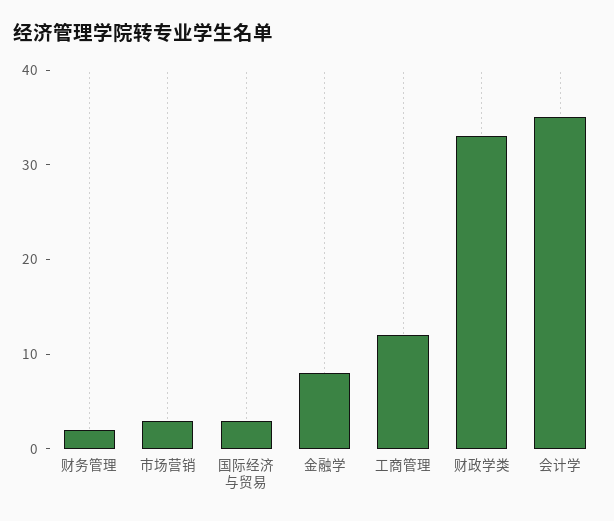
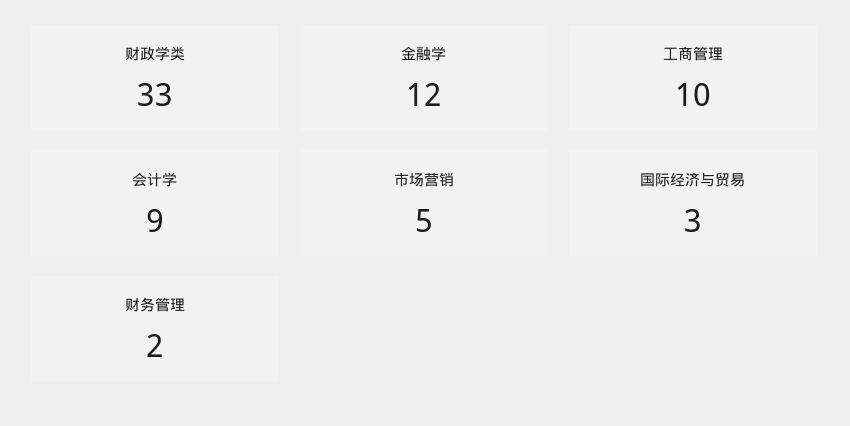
市场营销: 3 -> 5
金融学: 8 -> 12
工商管理: 12 -> 10
会计学: 35 -> 9

